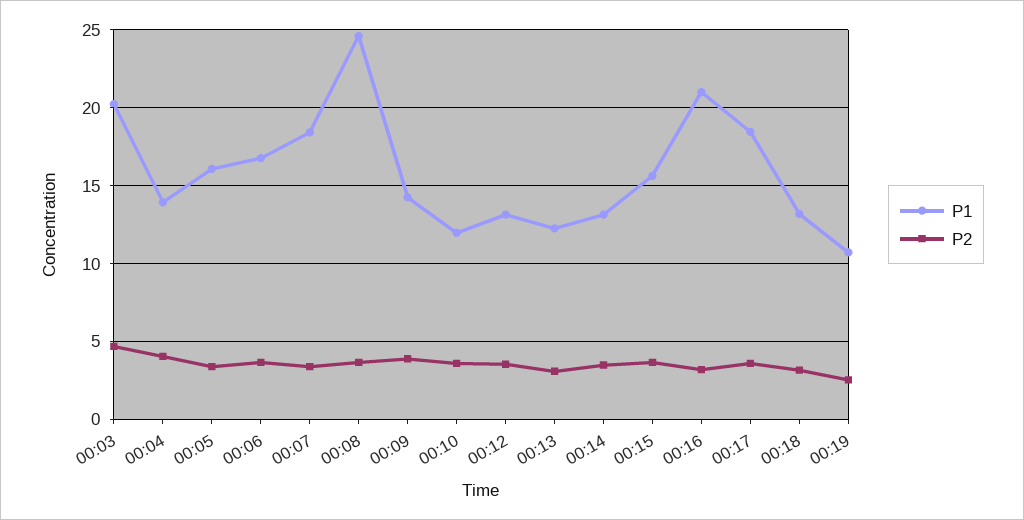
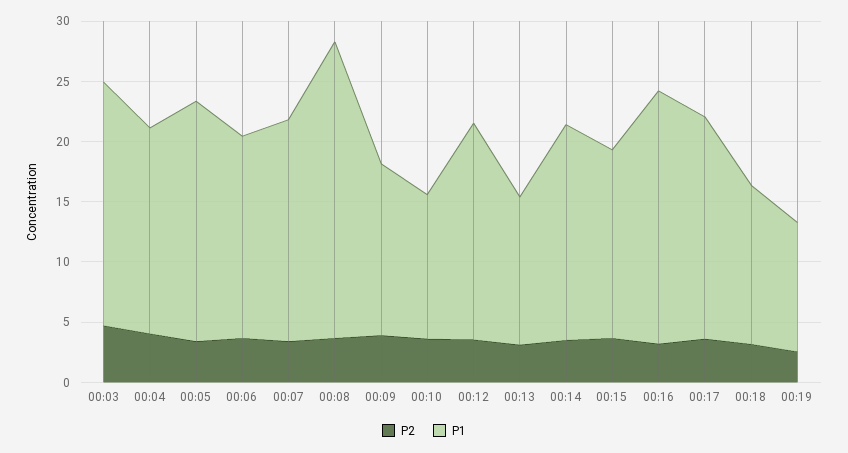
P1, 00:04: 14 -> 17
P1, 00:05: 16 -> 20
P1, 00:12: 13 -> 18
P1, 00:14: 13 -> 18

